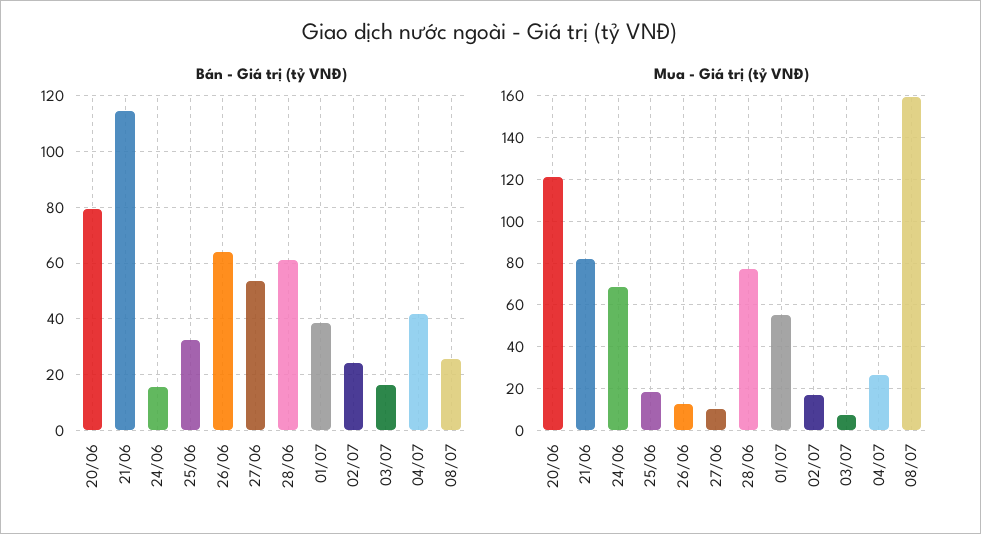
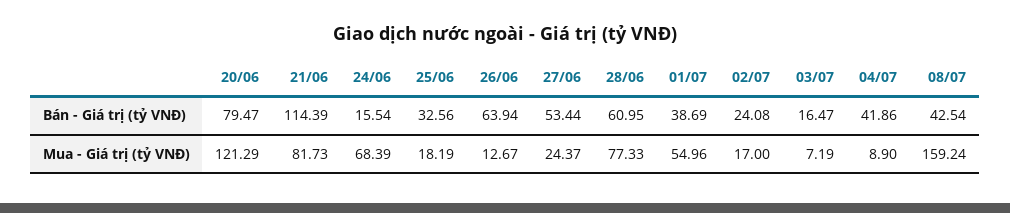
Bán - Giá trị (tỷ VNĐ), 08/07: 25 -> 42.54
Mua - Giá trị (tỷ VNĐ), 27/06: 10 -> 24.37
Mua - Giá trị (tỷ VNĐ), 04/07: 25 -> 8.9

